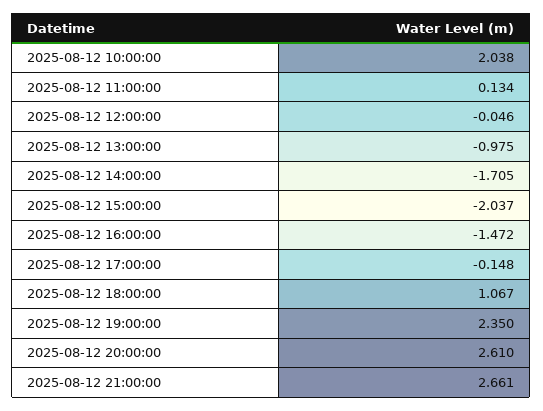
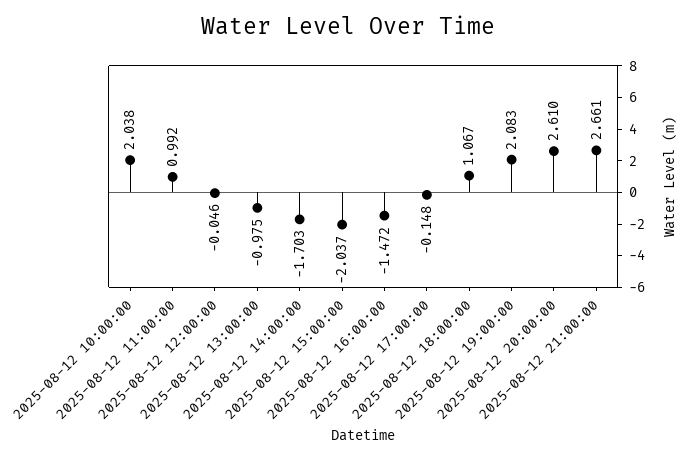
2025-08-12 11:00:00: 0.134 -> 0.992
2025-08-12 14:00:00: -1.705 -> -1.703
2025-08-12 19:00:00: 2.35 -> 2.083

